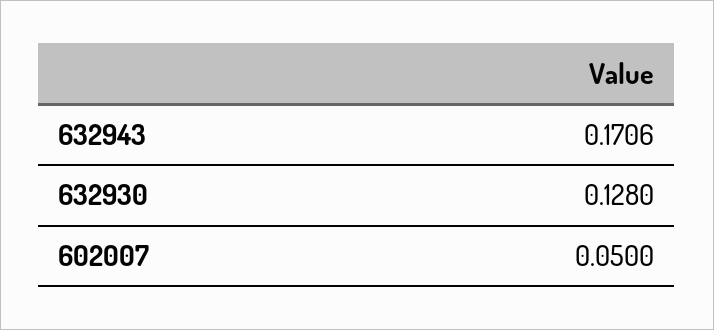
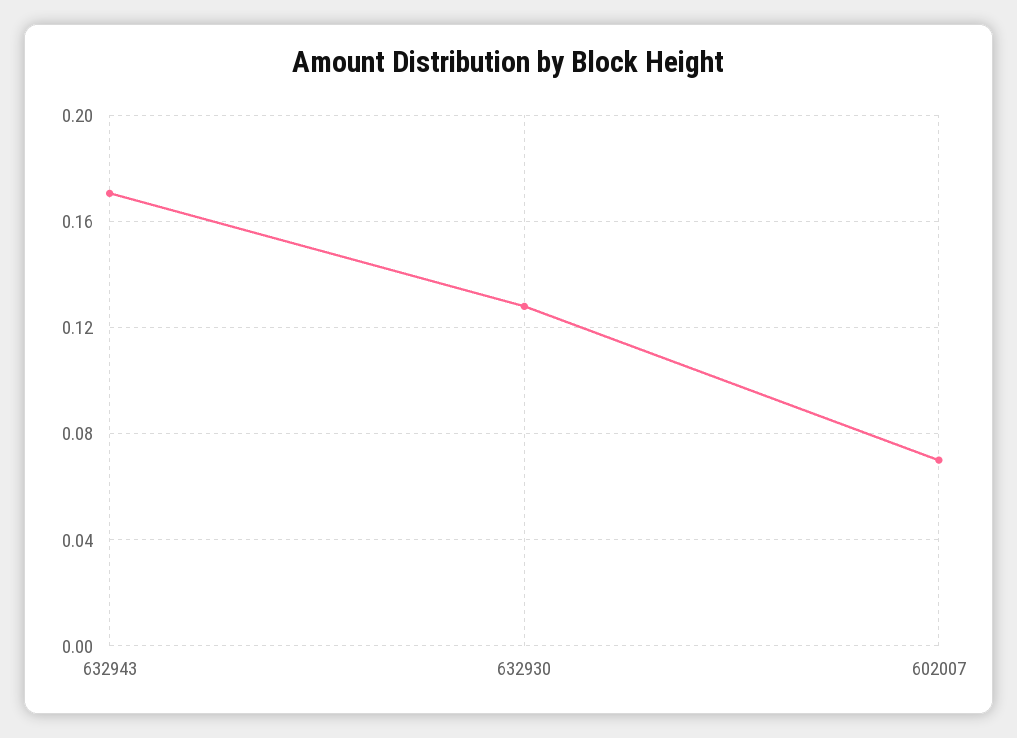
602007: 0.05 -> 0.07

